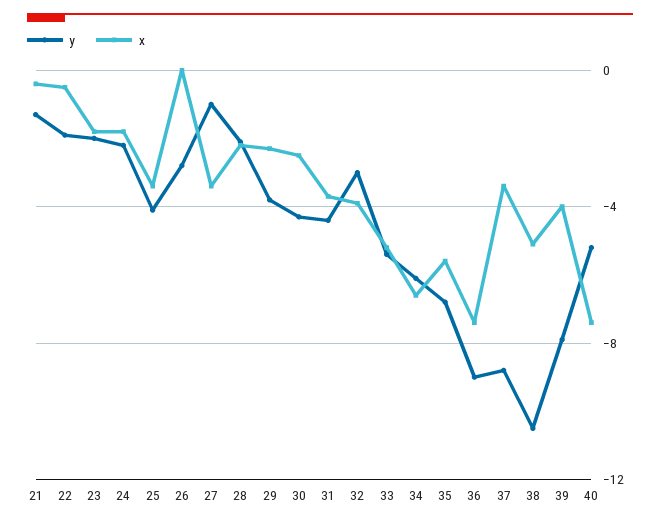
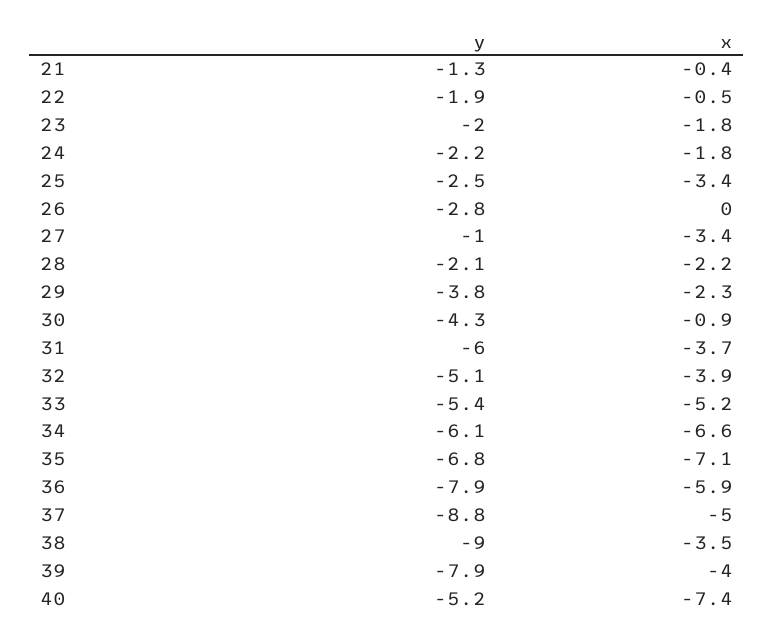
y, 25: -4 -> -2.5
x, 30: -2.5 -> -0.9
y, 31: -4.5 -> -6
y, 32: -3 -> -5.1
x, 35: -5.5 -> -7.1
y, 36: -9 -> -7.9
x, 36: -7.5 -> -5.9
x, 37: -3.5 -> -5
y, 38: -10.5 -> -9
x, 38: -5 -> -3.5

